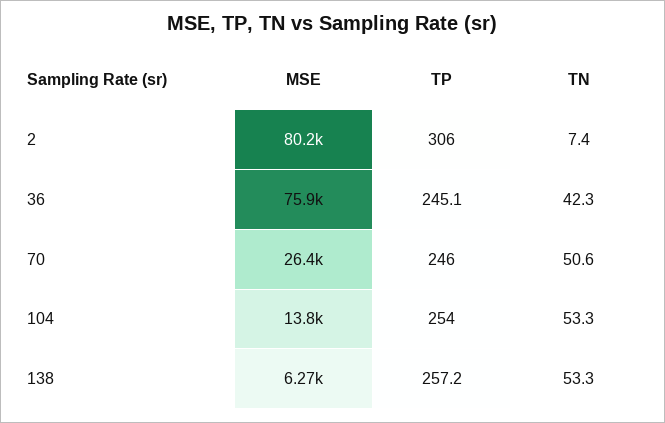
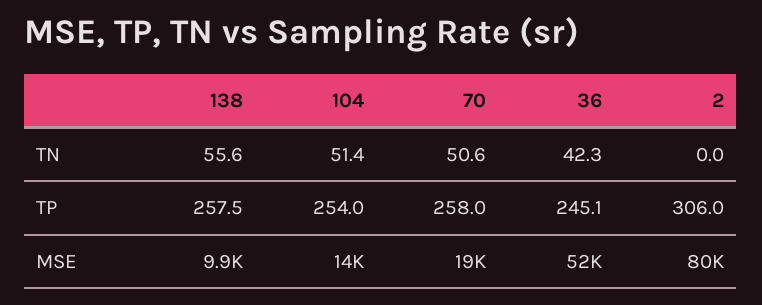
TN, 2: 7.4 -> 0
MSE, 36: 75900 -> 52000
MSE, 70: 26400 -> 19000
TP, 70: 246 -> 258
TN, 104: 53.3 -> 51.4
MSE, 138: 6270 -> 9900
TP, 138: 257.2 -> 257.5
TN, 138: 53.3 -> 55.6

